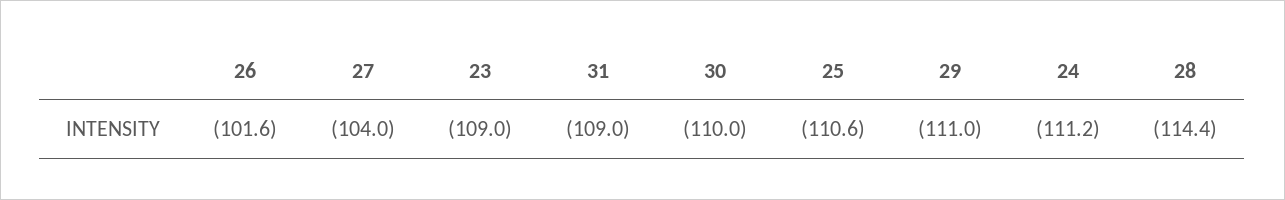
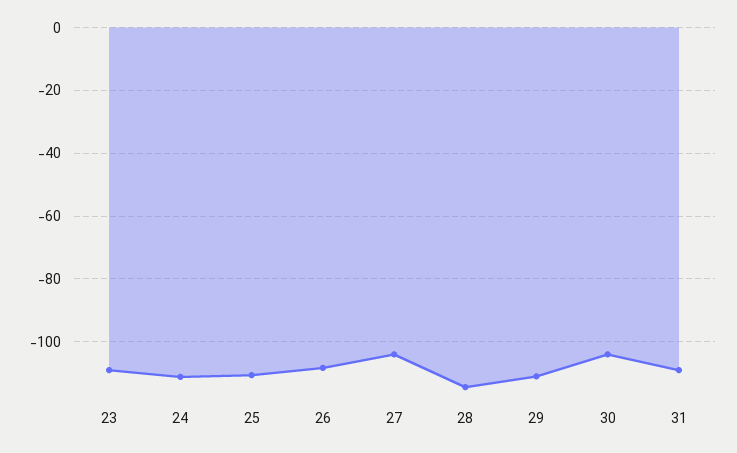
26: -101.6 -> -108
30: -110 -> -104

